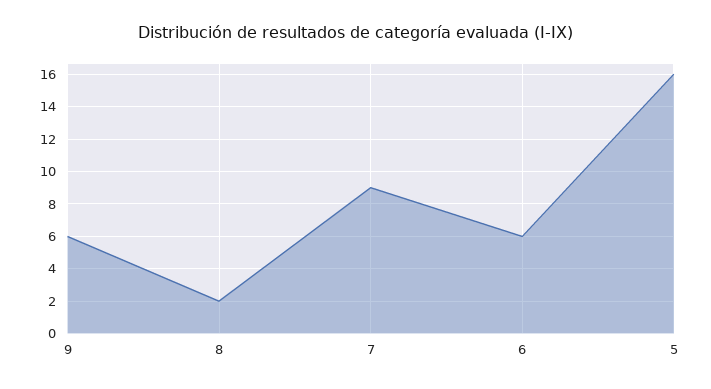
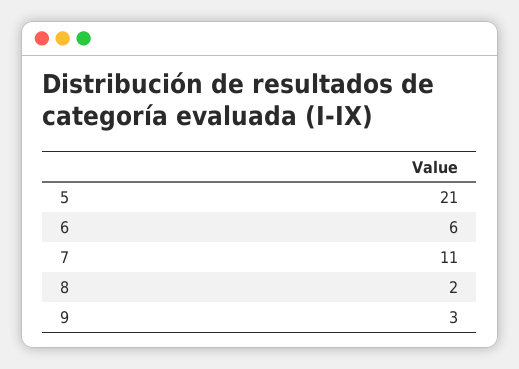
9: 6 -> 3
7: 9 -> 11
5: 16 -> 21

